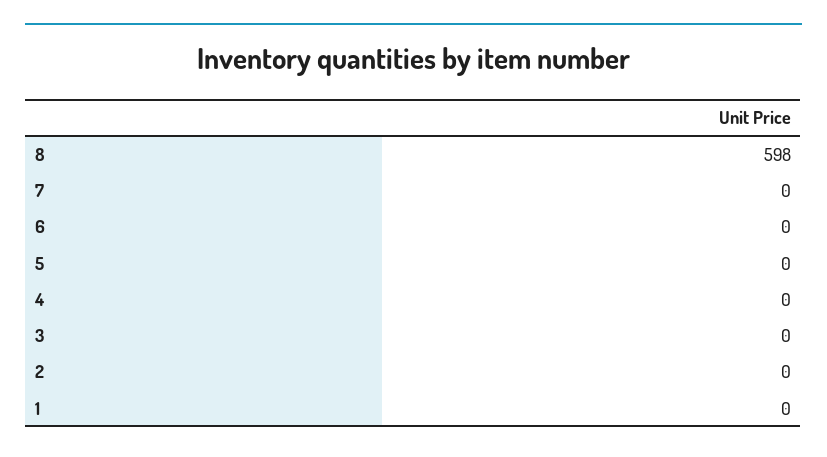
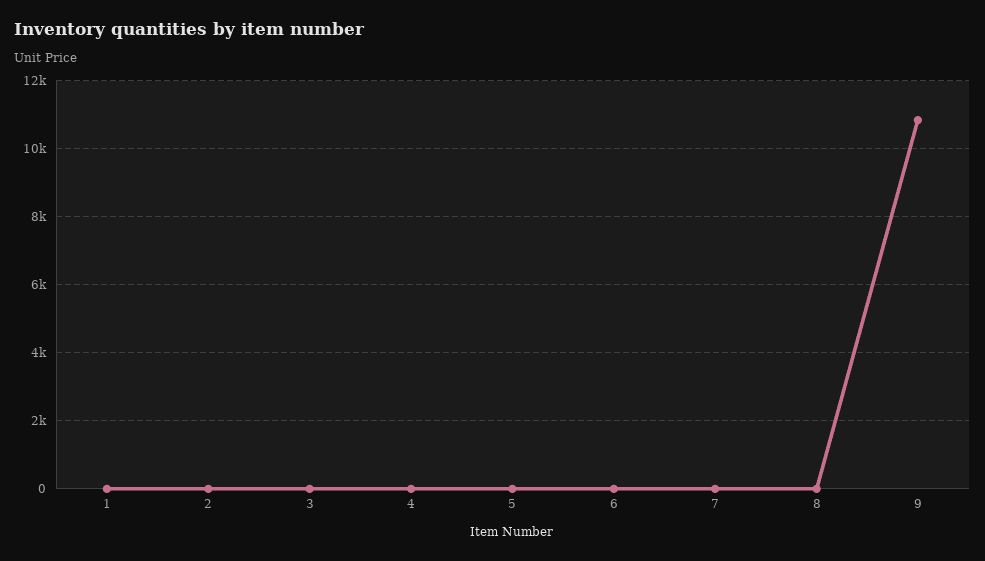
8: 598 -> 0
9: none -> 10800

